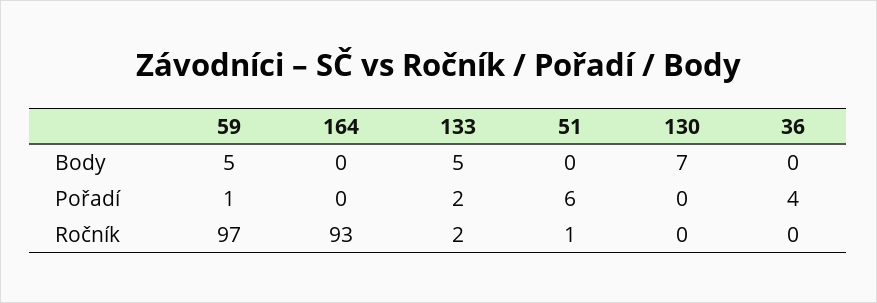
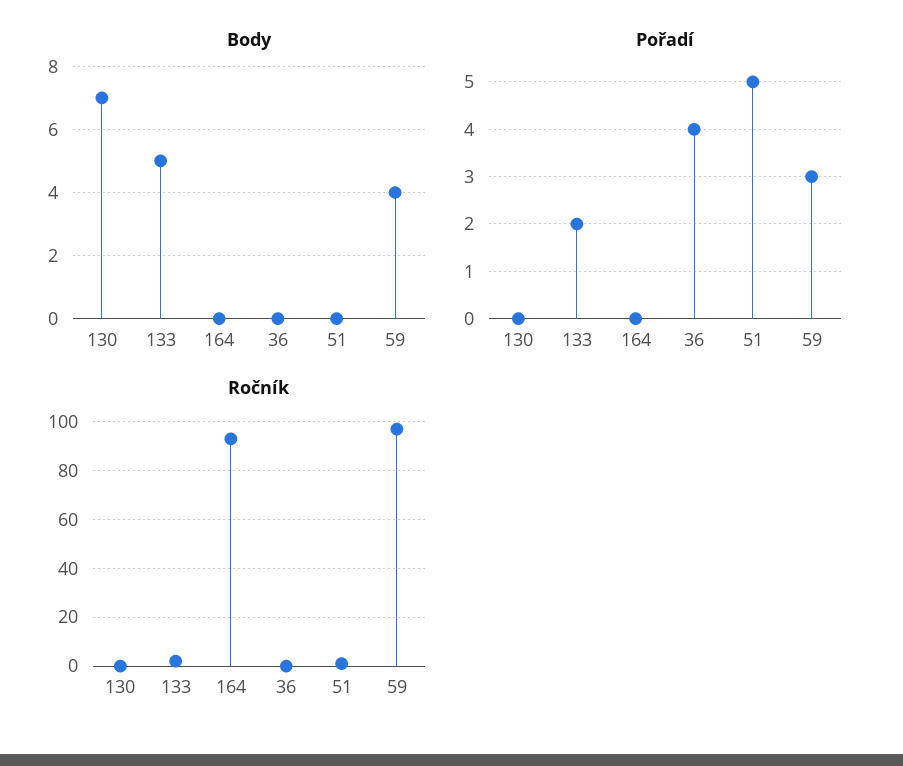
Body, 59: 5 -> 4
Pořadí, 59: 1 -> 3
Pořadí, 51: 6 -> 5

